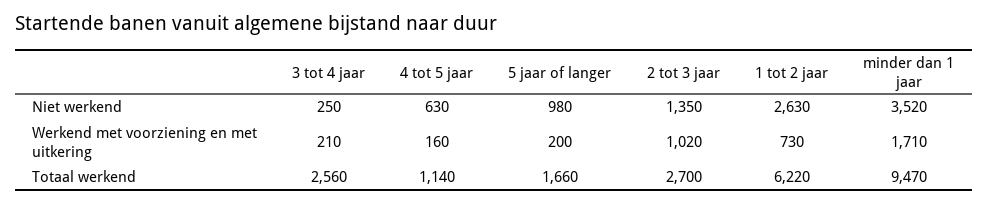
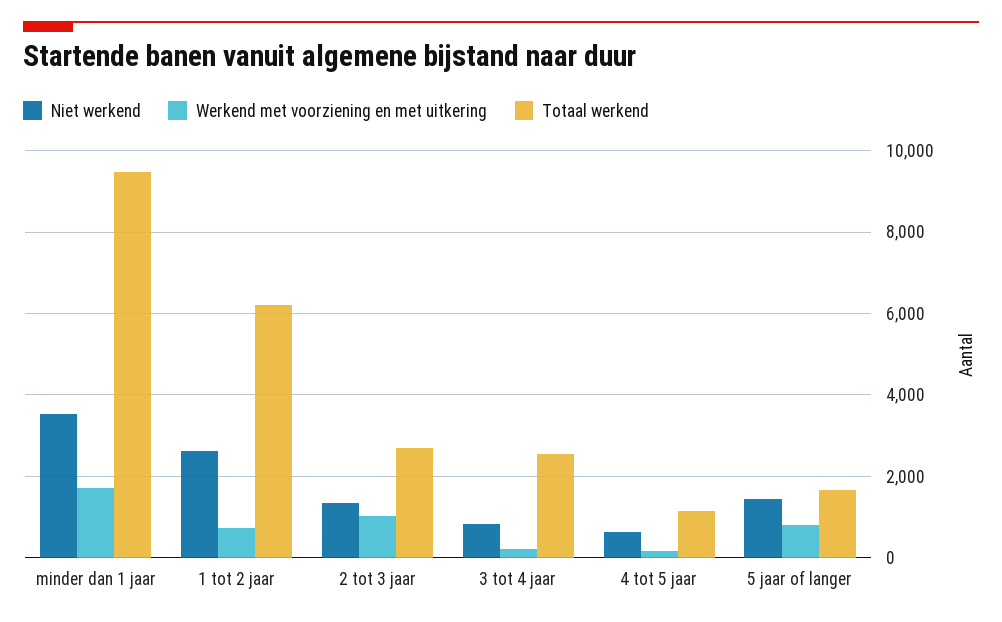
Niet werkend, 3 tot 4 jaar: 250 -> 800
Niet werkend, 5 jaar of langer: 980 -> 1400
Werkend met voorziening en met uitkering, 5 jaar of langer: 200 -> 800

